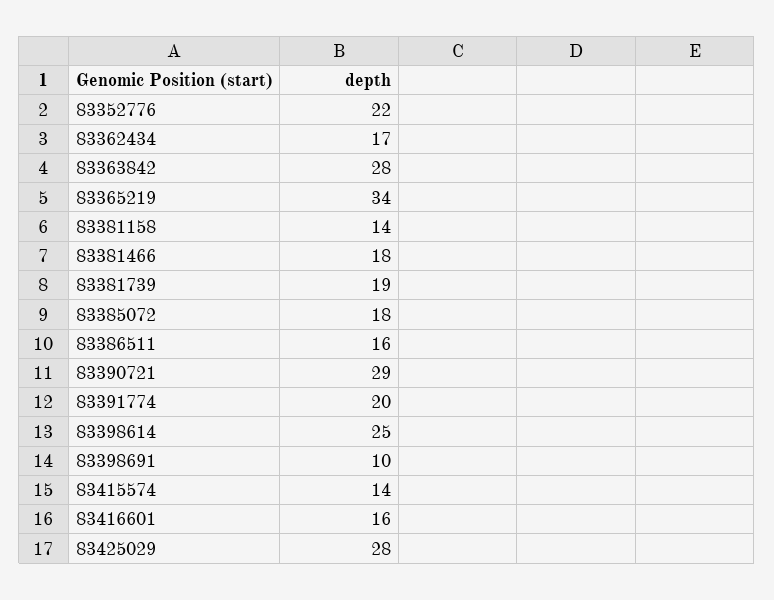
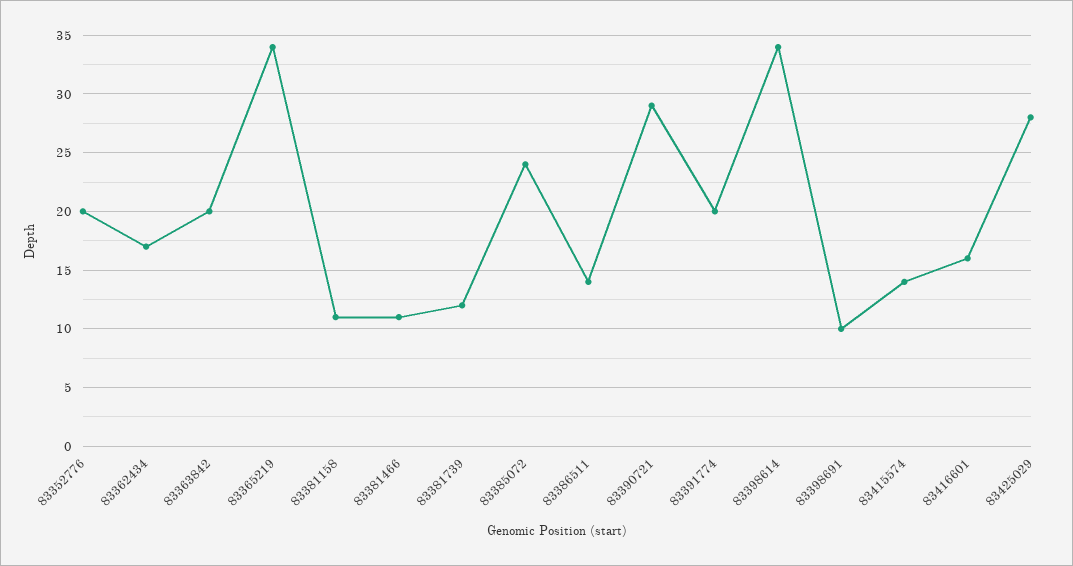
83352776: 22 -> 20
83363842: 28 -> 20
83381158: 14 -> 11
83381466: 18 -> 11
83381739: 19 -> 12
83385072: 18 -> 24
83386511: 16 -> 14
83398614: 25 -> 34

